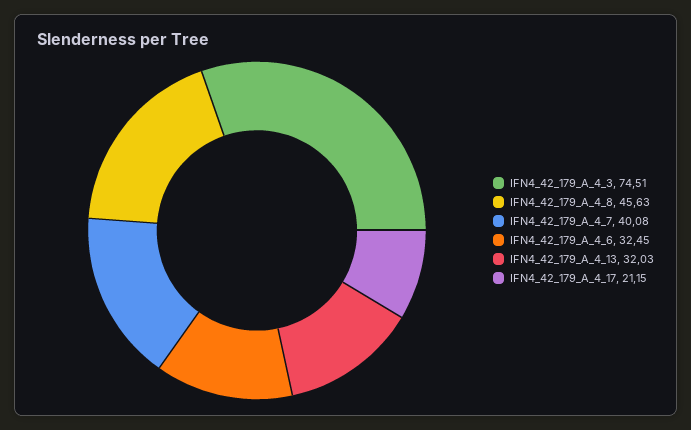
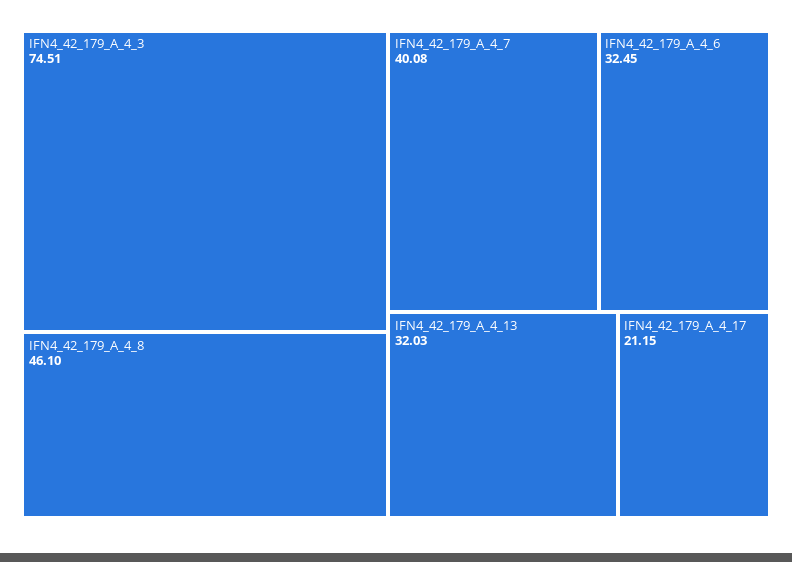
IFN4_42_179_A_4_8: 45.63 -> 46.1

